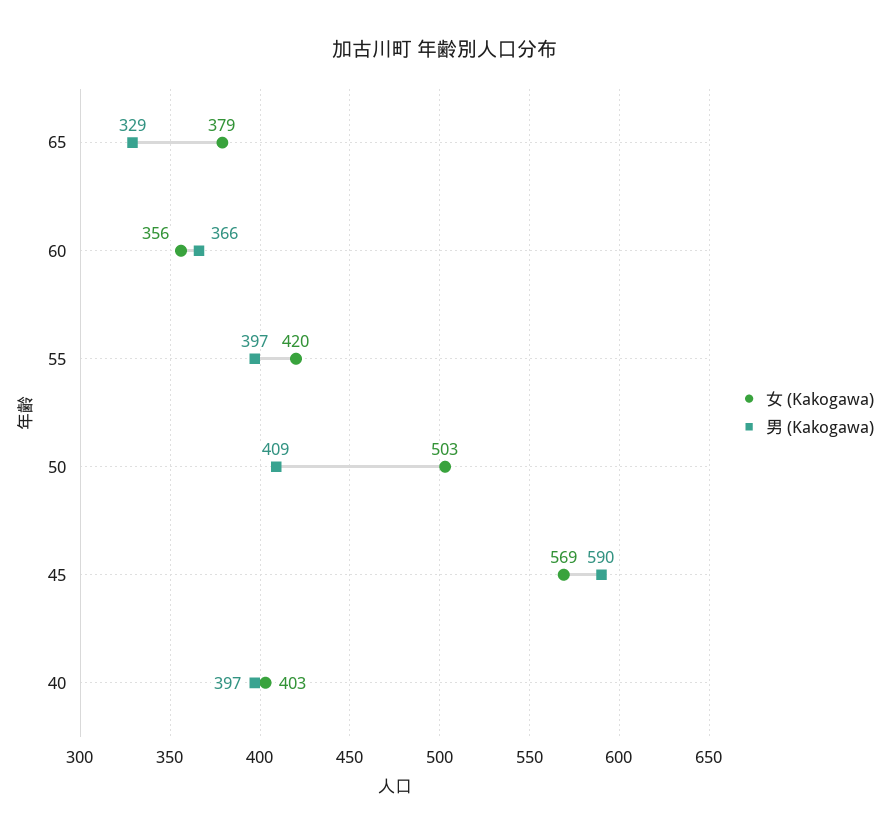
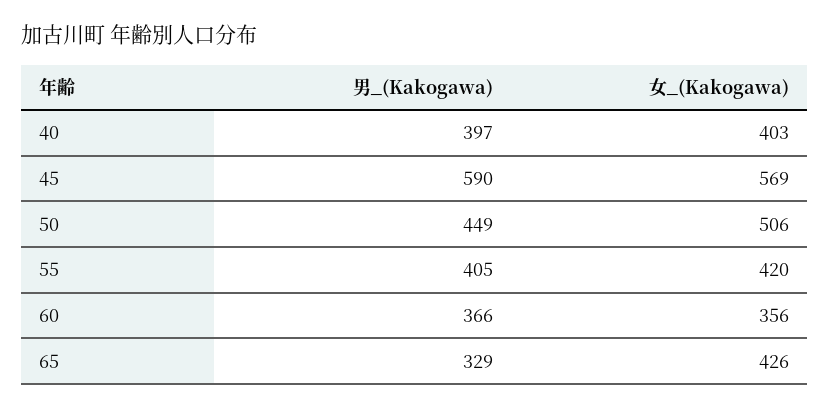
女 (Kakogawa), 65: 379 -> 426
男 (Kakogawa), 55: 397 -> 405
女 (Kakogawa), 50: 503 -> 506
男 (Kakogawa), 50: 409 -> 449

